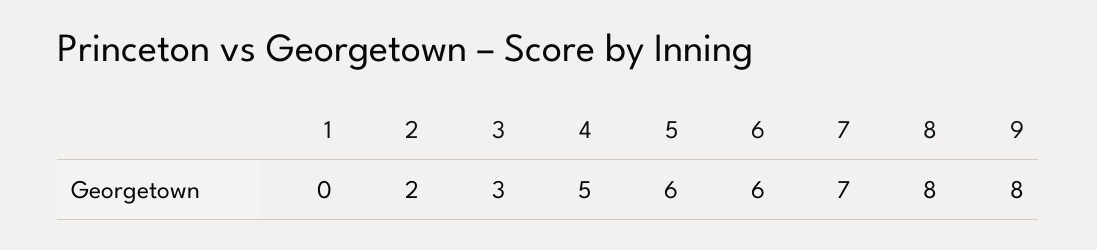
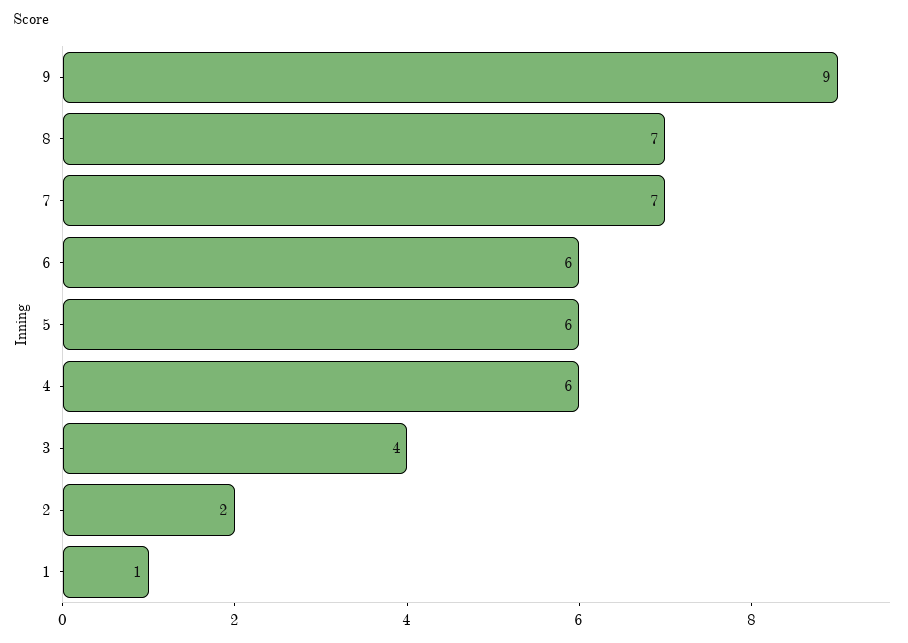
1: 0 -> 1
3: 3 -> 4
4: 5 -> 6
8: 8 -> 7
9: 8 -> 9

